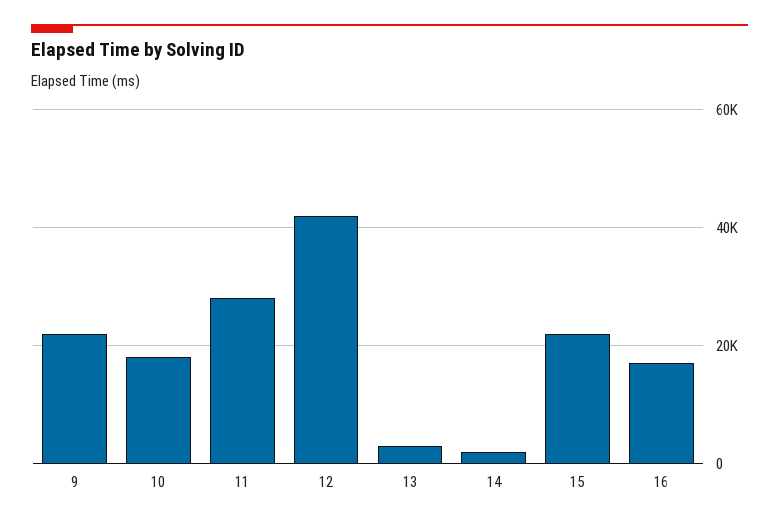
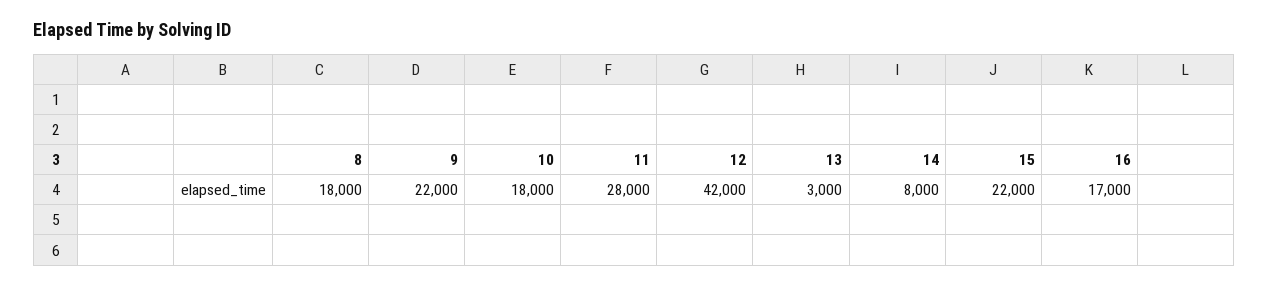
14: 2000 -> 8000
8: none -> 18000

